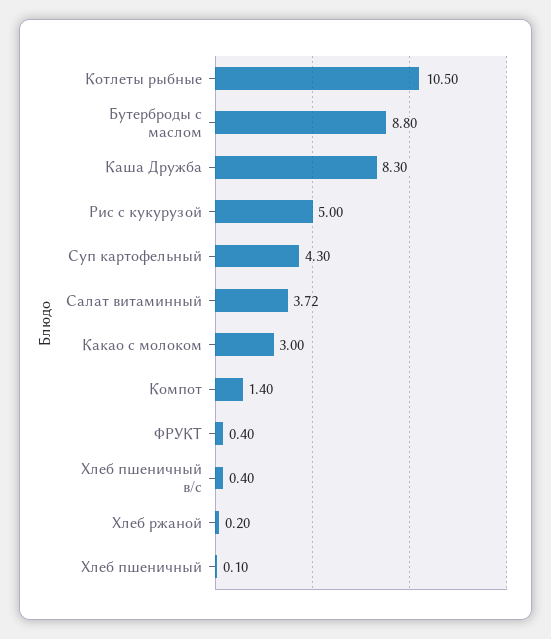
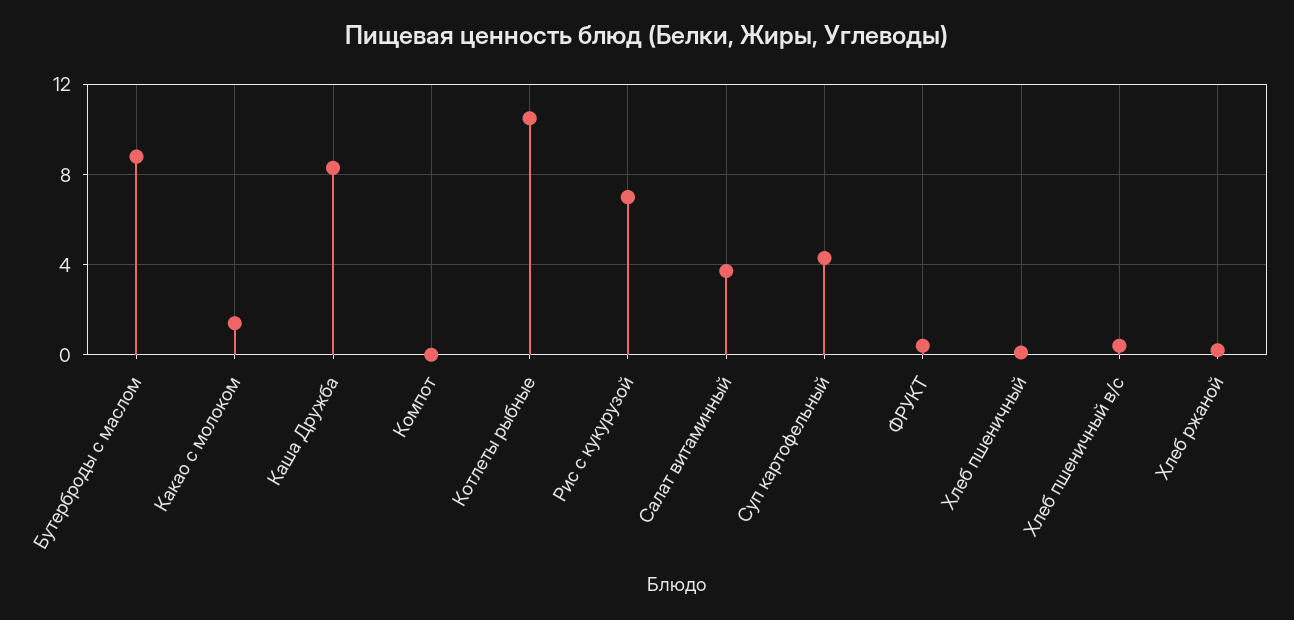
Рис с кукурузой: 5 -> 7
Какао с молоком: 3 -> 1.5
Компот: 1.4 -> 0

